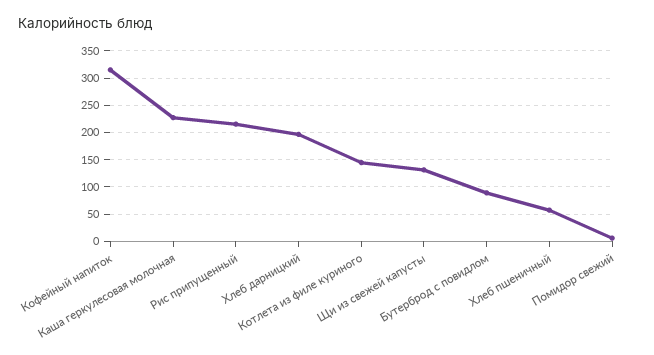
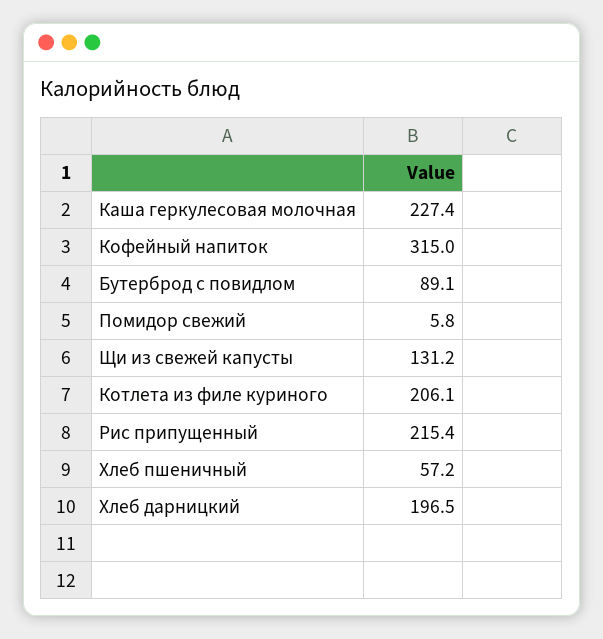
Котлета из филе куриного: 150 -> 206.1

